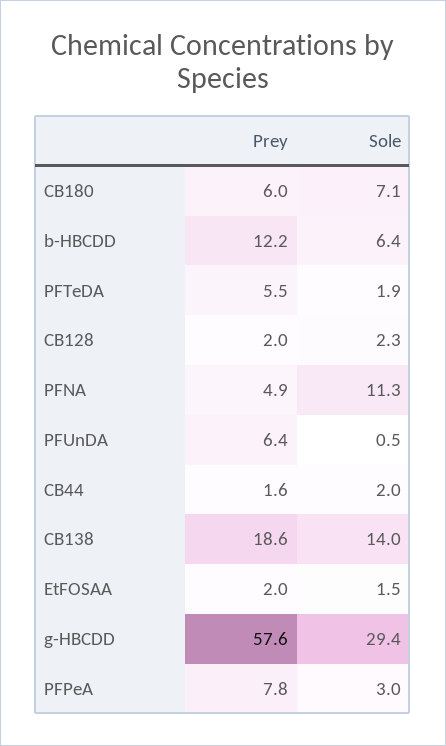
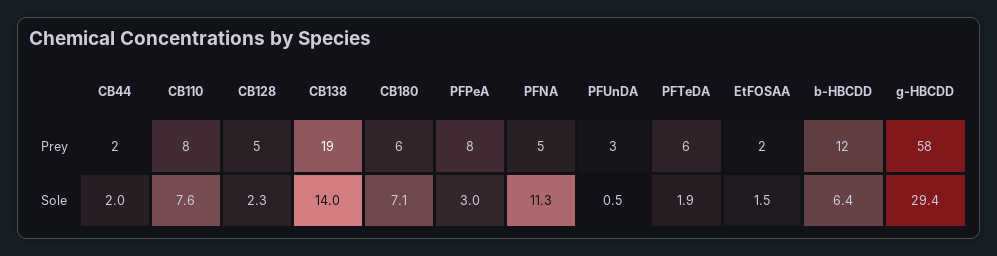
Prey, CB128: 2 -> 5
Prey, PFUnDA: 6.4 -> 3
Prey, CB110: none -> 8
Sole, CB110: none -> 7.6

